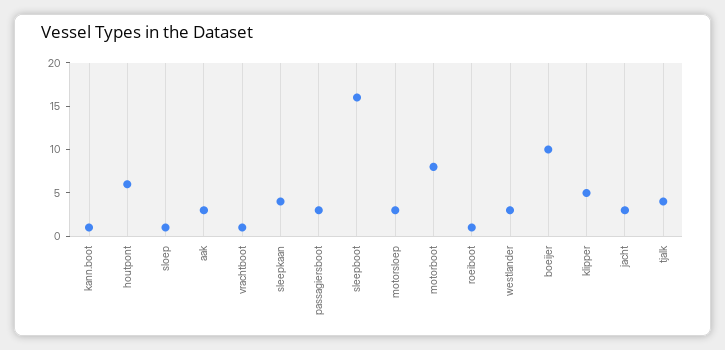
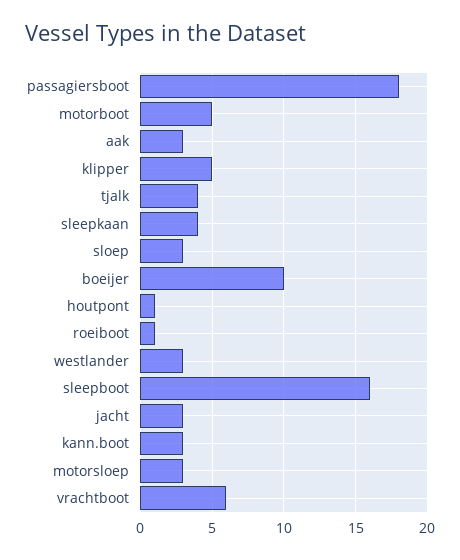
kann.boot: 1 -> 3
houtpont: 6 -> 1
sloep: 1 -> 3
vrachtboot: 1 -> 6
passagiersboot: 3 -> 18
motorboot: 8 -> 5

